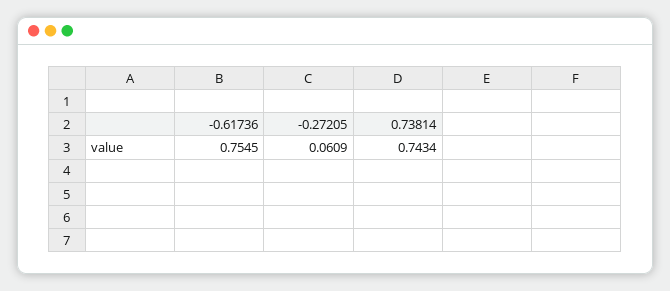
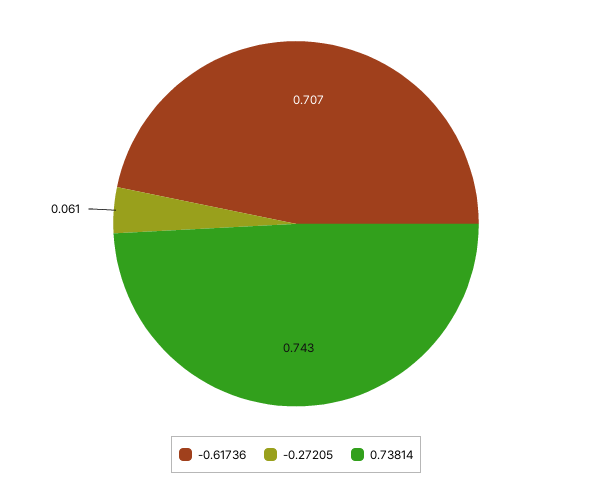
-0.61736: 0.7545 -> 0.707

